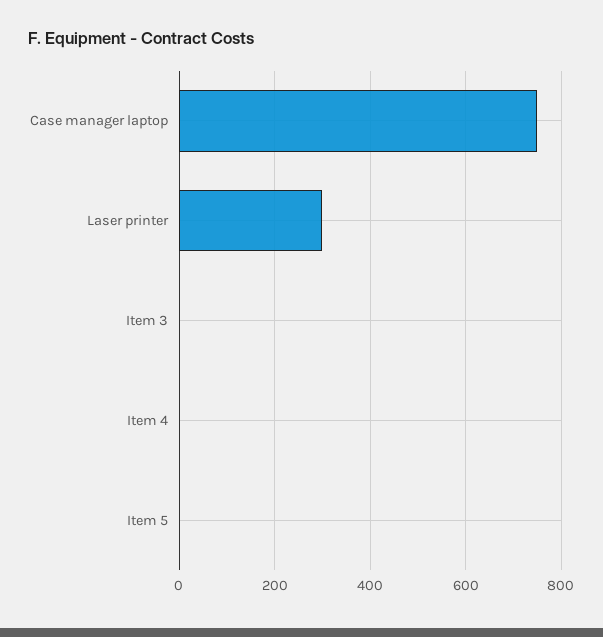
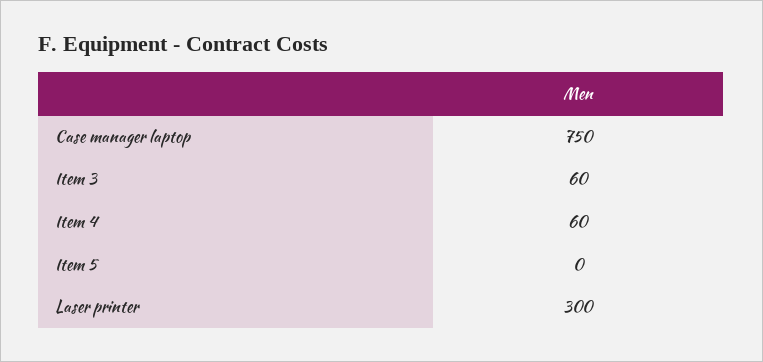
Item 3: 0 -> 60
Item 4: 0 -> 60

